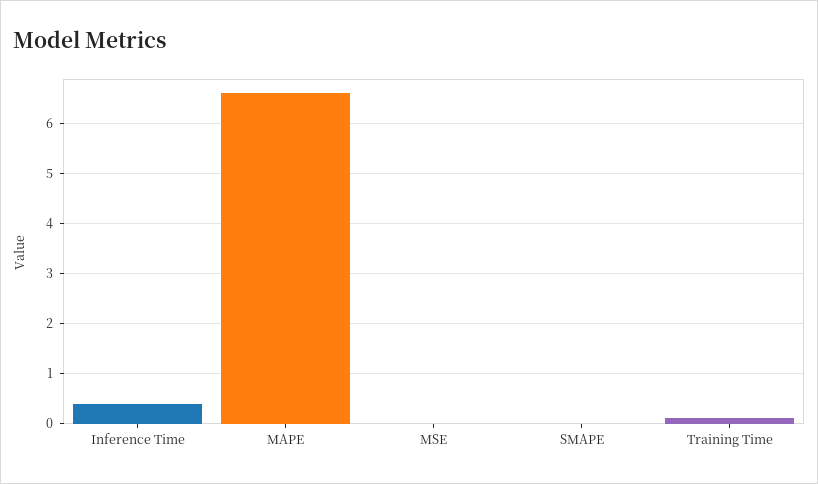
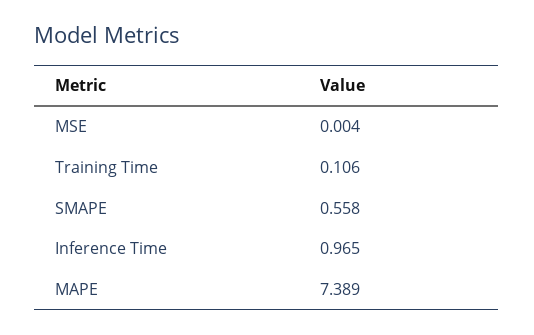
Inference Time: 0.4 -> 0.965
MAPE: 6.6 -> 7.389
SMAPE: 0 -> 0.558

